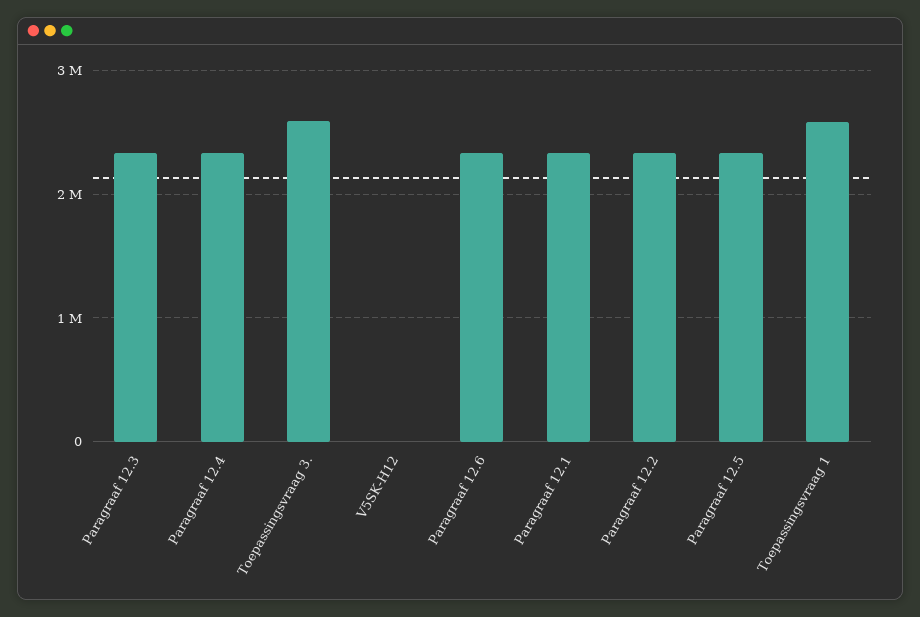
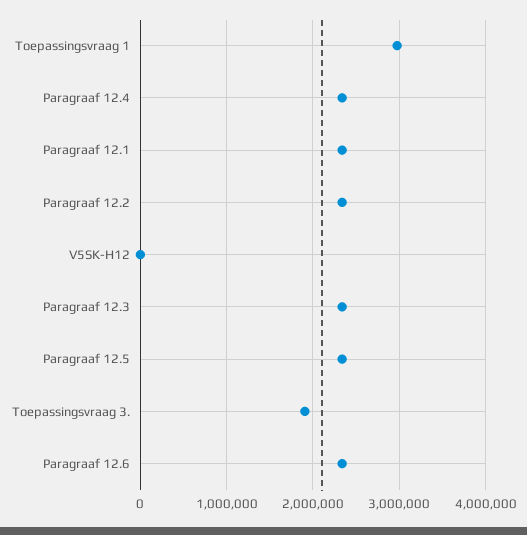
Toepassingsvraag 3.: 2600000 -> 1900000
Toepassingsvraag 1: 2600000 -> 3000000

